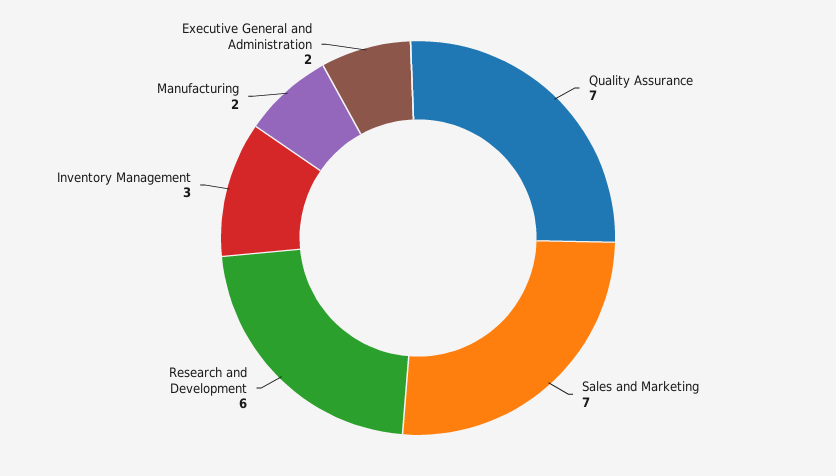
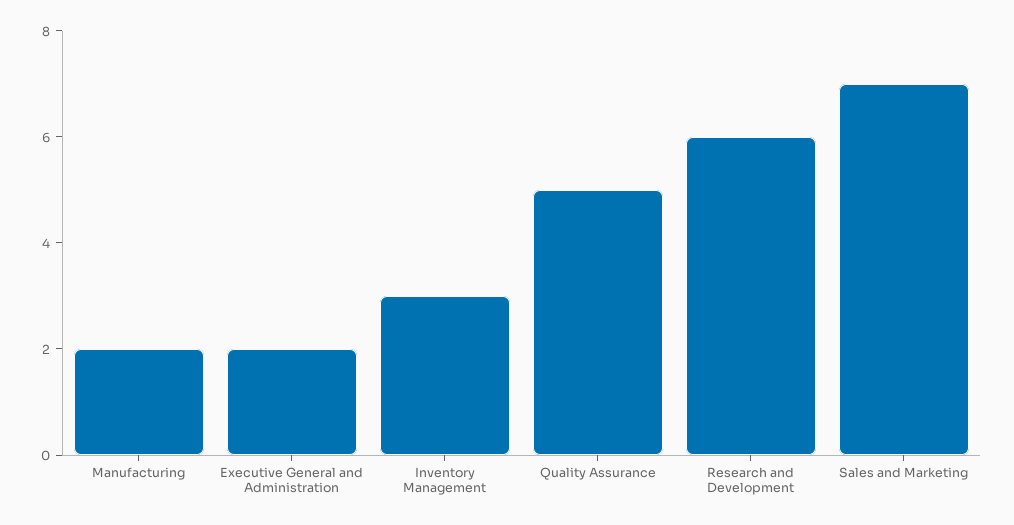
Quality Assurance: 7 -> 5

